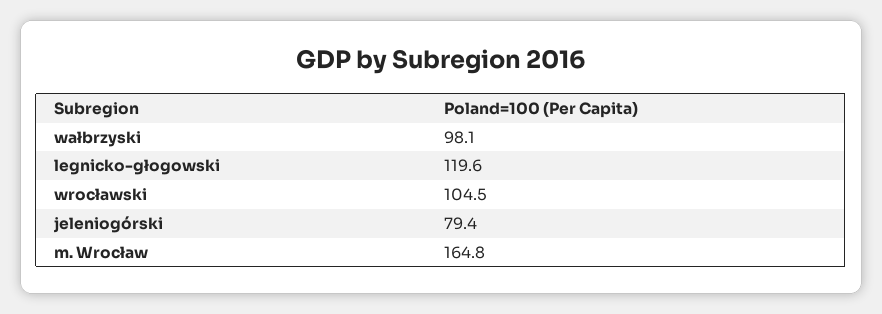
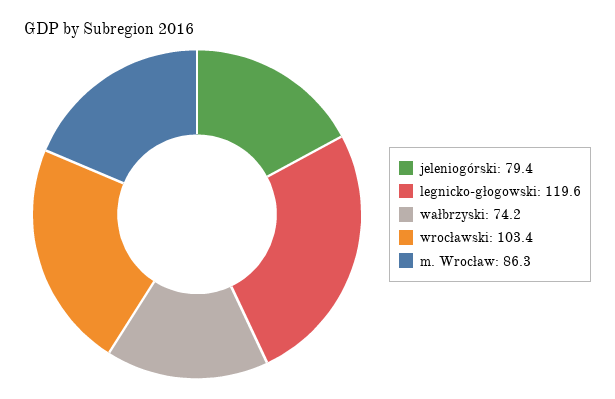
wałbrzyski: 98.1 -> 74.2
wrocławski: 104.5 -> 103.4
m. Wrocław: 164.8 -> 86.3

